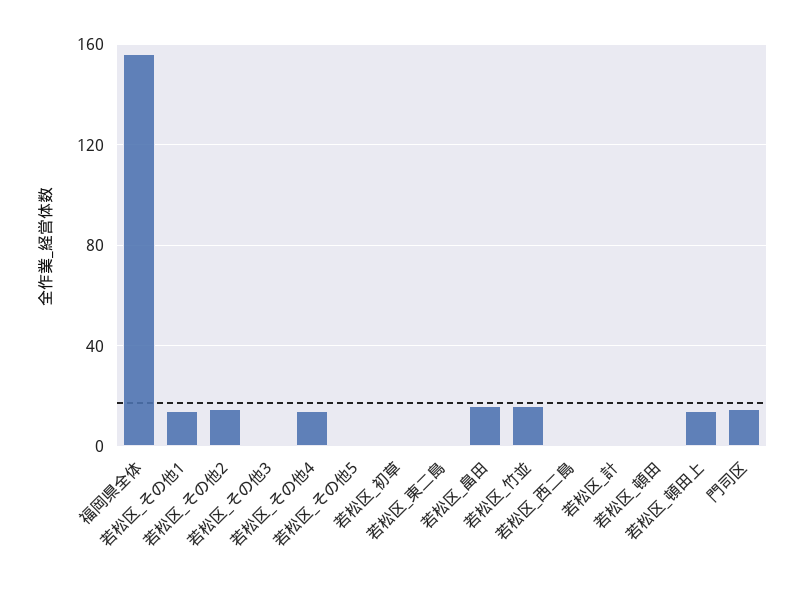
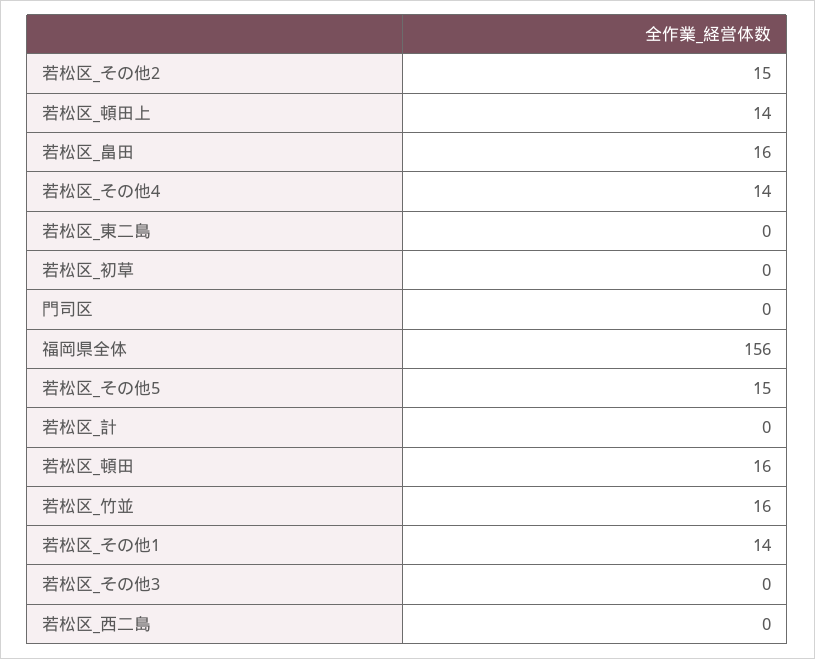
若松区_その他5: 0 -> 15
若松区_頓田: 0 -> 16
門司区: 15 -> 0

